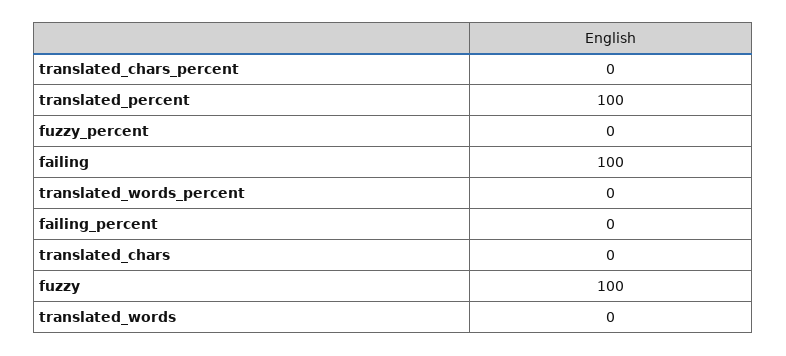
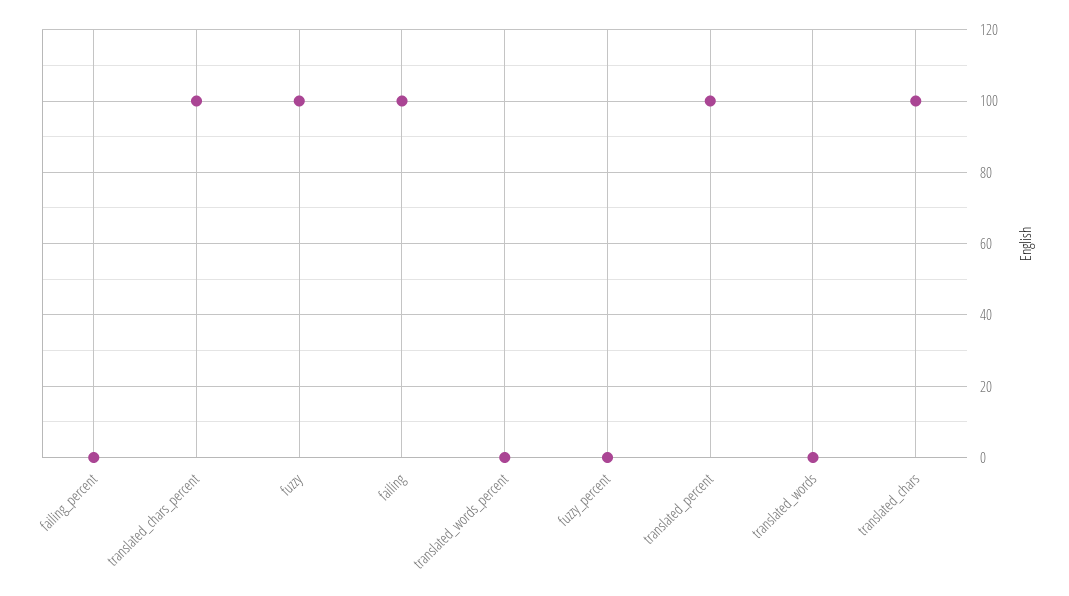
translated_chars_percent: 0 -> 100
translated_chars: 0 -> 100

